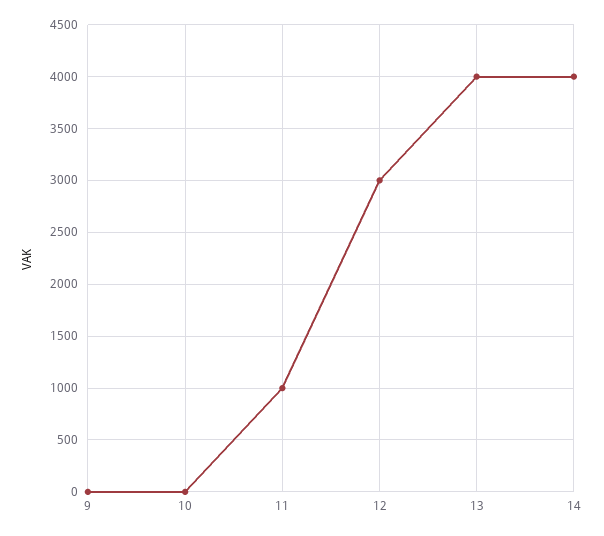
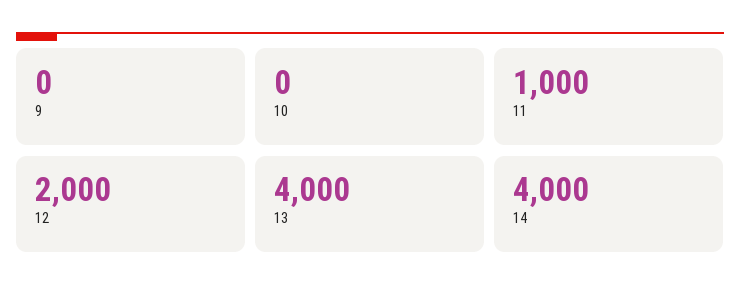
12: 3000 -> 2000

